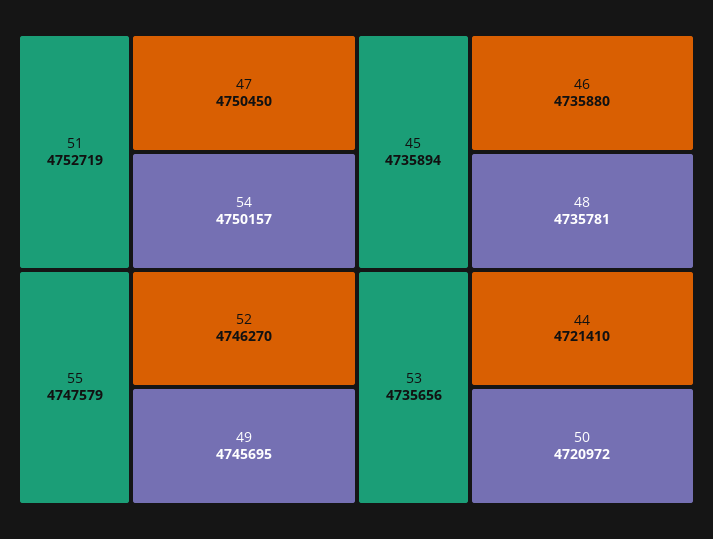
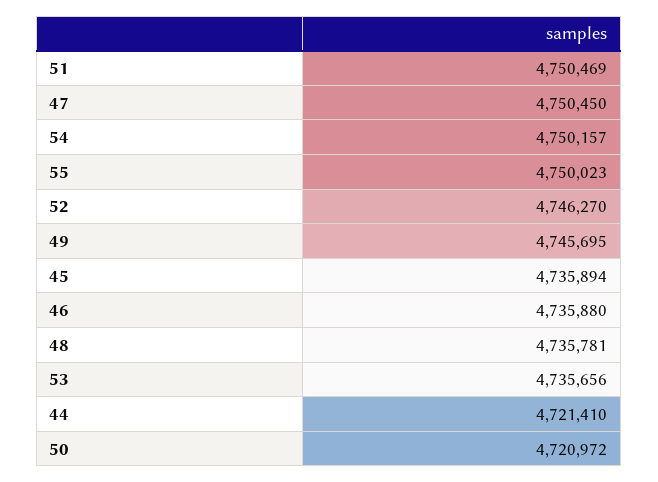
51: 4752719 -> 4750469
55: 4747579 -> 4750023

